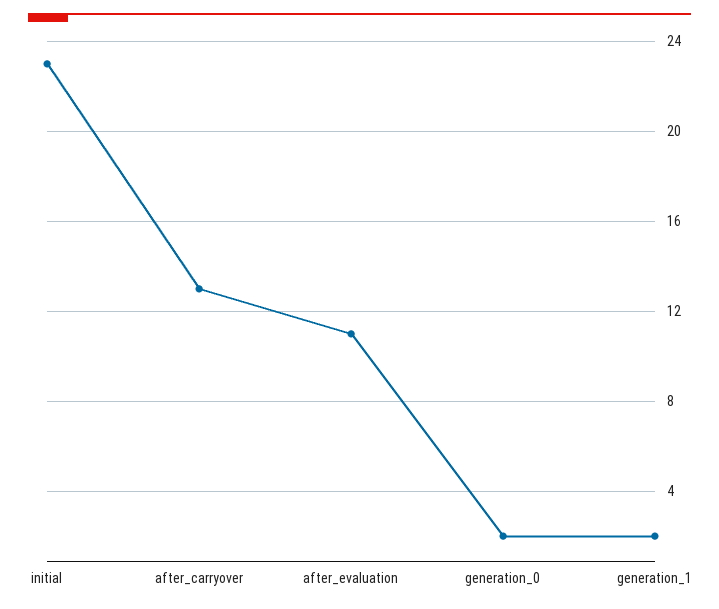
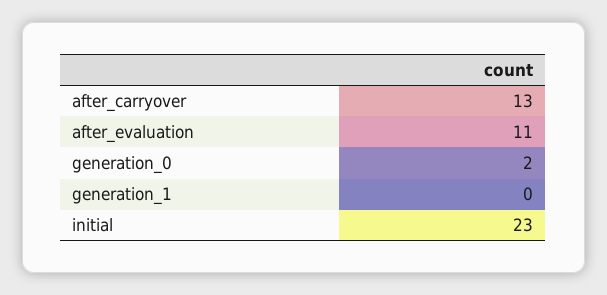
generation_1: 2 -> 0

